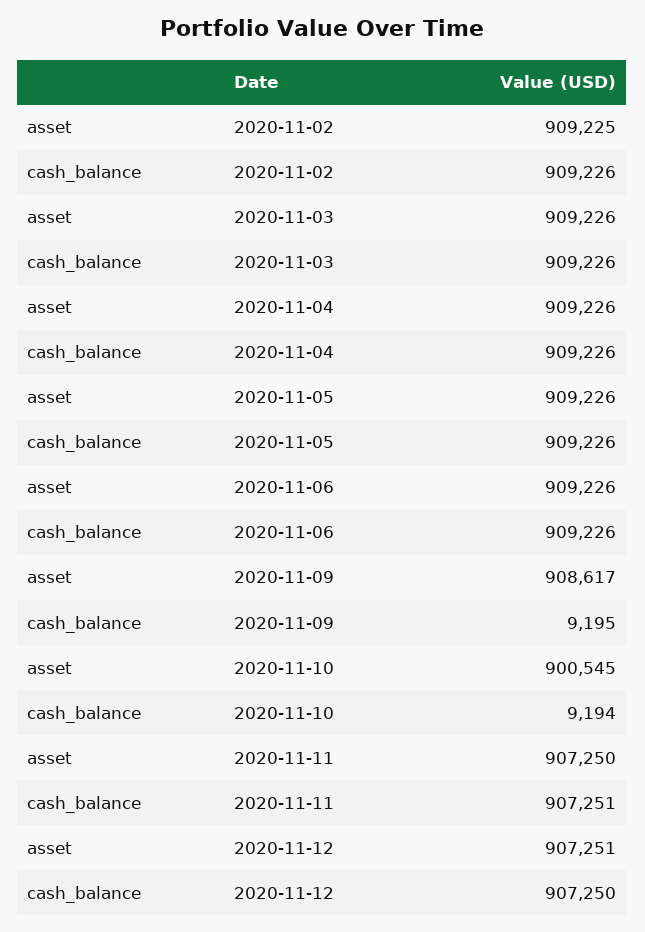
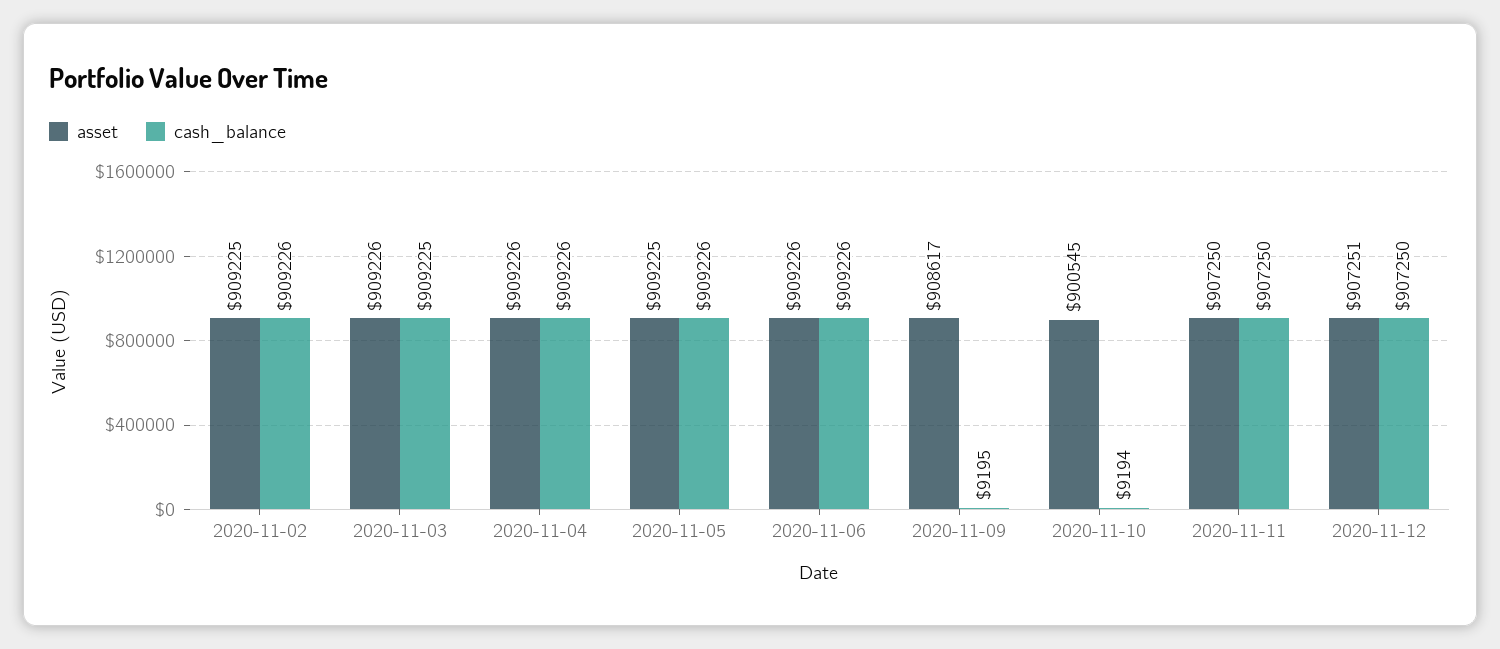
cash_balance, 2020-11-03: 909226 -> 909225
asset, 2020-11-05: 909226 -> 909225
cash_balance, 2020-11-11: 907251 -> 907250

